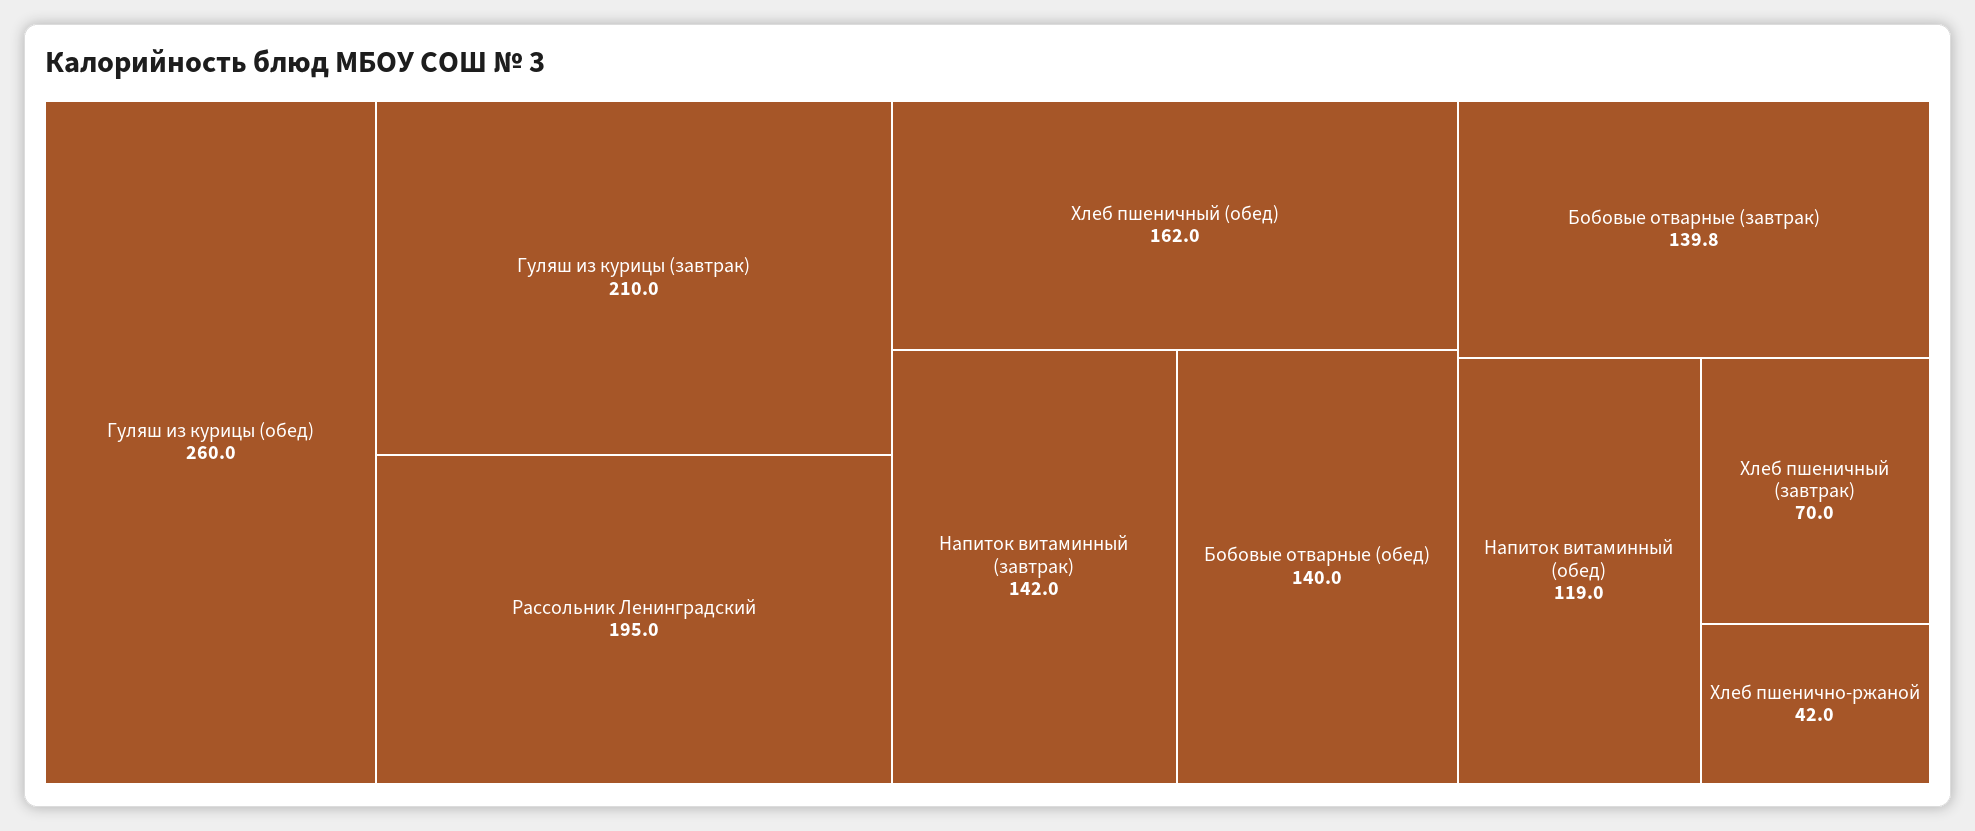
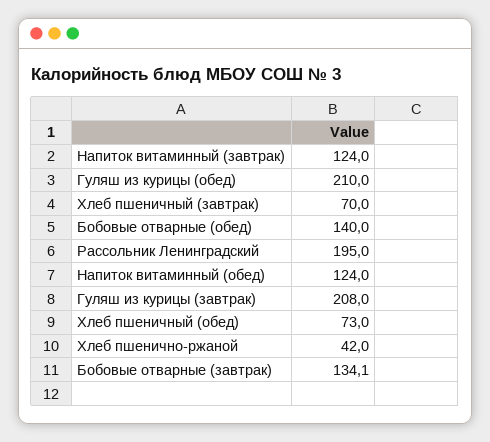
Гуляш из курицы (обед): 260 -> 210
Гуляш из курицы (завтрак): 210 -> 208
Хлеб пшеничный (обед): 162 -> 73
Напиток витаминный (завтрак): 142 -> 124
Бобовые отварные (завтрак): 139.8 -> 134.1
Напиток витаминный (обед): 119 -> 124

